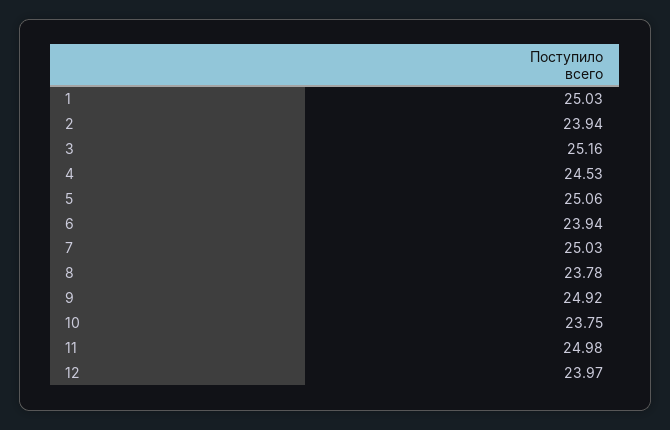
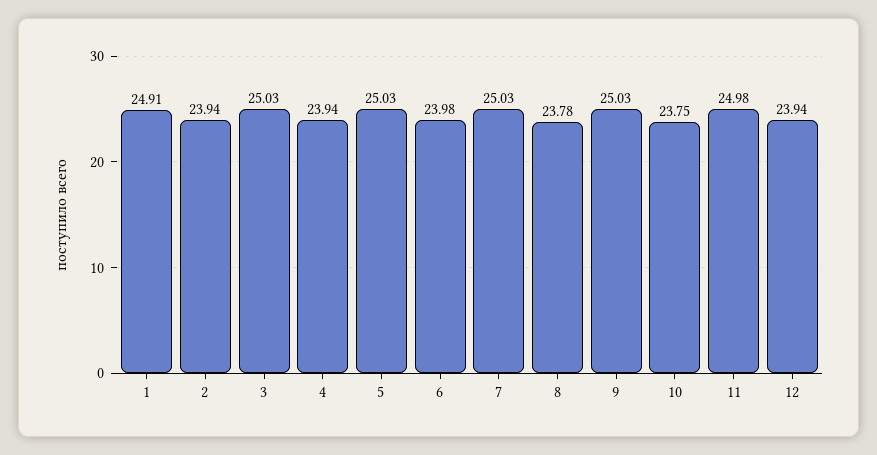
1: 25.03 -> 24.91
3: 25.16 -> 25.03
4: 24.53 -> 23.94
5: 25.06 -> 25.03
6: 23.94 -> 23.98
9: 24.92 -> 25.03
12: 23.97 -> 23.94

